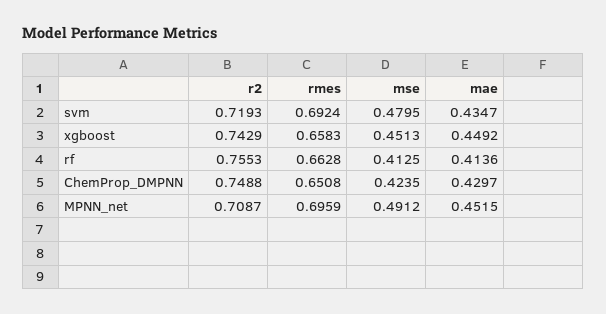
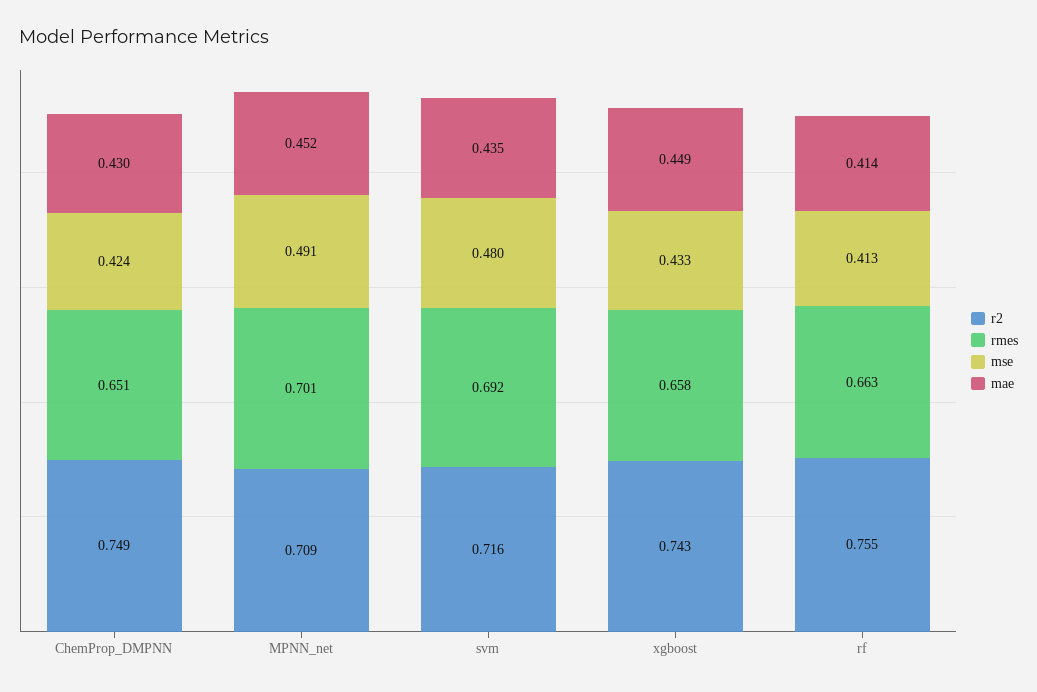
r2, svm: 0.7193 -> 0.716
mse, xgboost: 0.4513 -> 0.433
rmes, MPNN_net: 0.6959 -> 0.701

